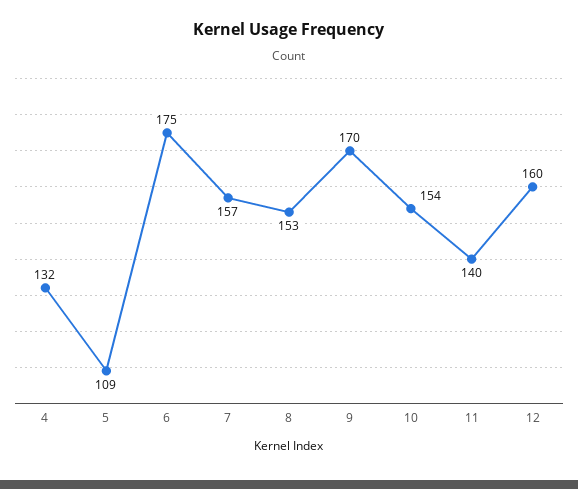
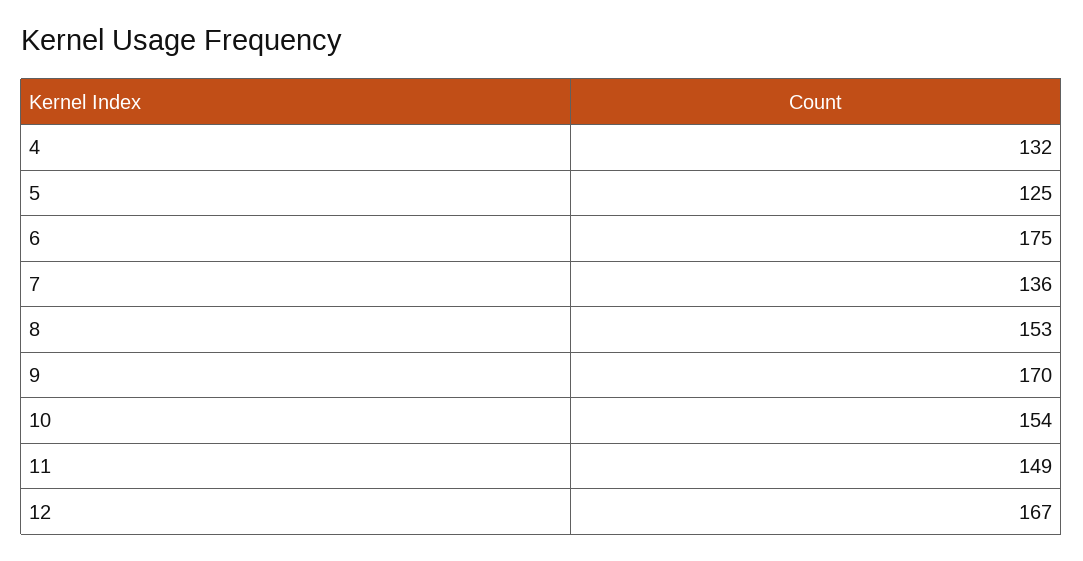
5: 109 -> 125
7: 157 -> 136
11: 140 -> 149
12: 160 -> 167

